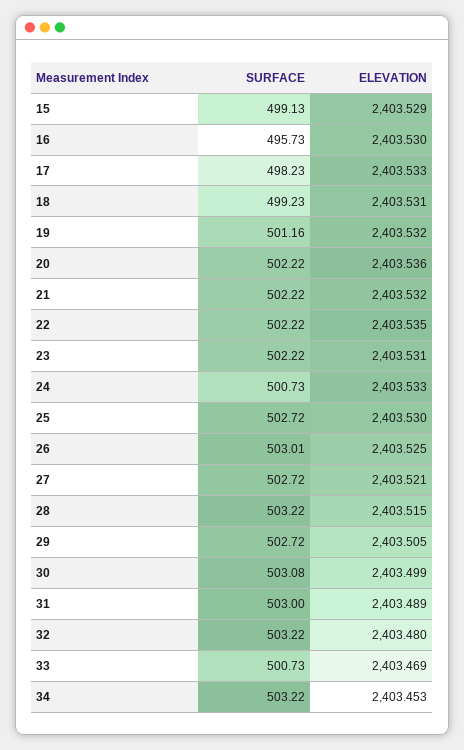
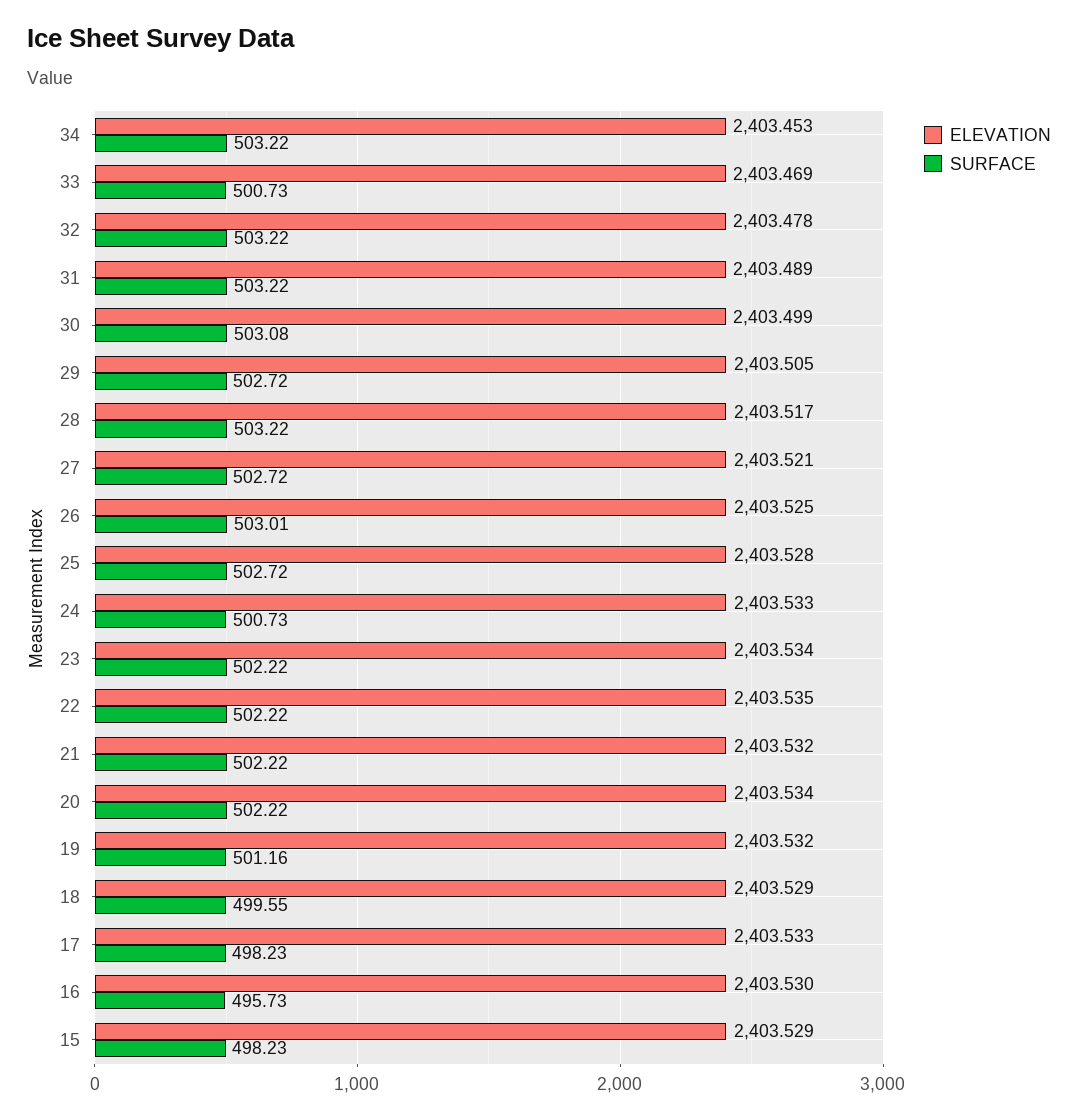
SURFACE, 15: 499.13 -> 498.23
SURFACE, 18: 499.23 -> 499.55
ELEVATION, 18: 2403.531 -> 2403.529
ELEVATION, 20: 2403.536 -> 2403.534
ELEVATION, 23: 2403.531 -> 2403.534
ELEVATION, 25: 2403.53 -> 2403.528
ELEVATION, 28: 2403.515 -> 2403.517
SURFACE, 31: 503 -> 503.22
ELEVATION, 32: 2403.48 -> 2403.478

